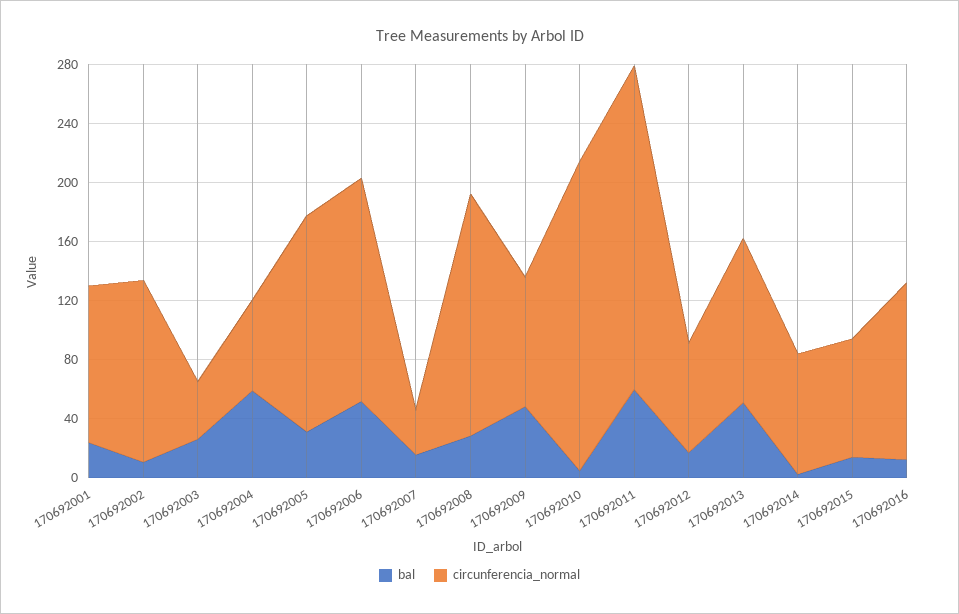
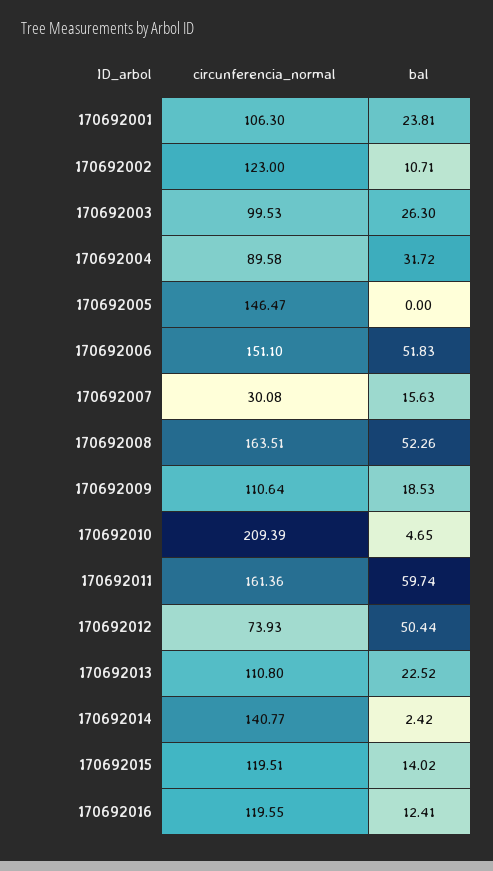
circunferencia_normal, 170692003: 40 -> 99.53
bal, 170692004: 60 -> 31.72
circunferencia_normal, 170692004: 60 -> 89.58
bal, 170692005: 30 -> 0
bal, 170692008: 30 -> 52.26
bal, 170692009: 50 -> 18.53
circunferencia_normal, 170692009: 90 -> 110.64
circunferencia_normal, 170692011: 220 -> 161.36
bal, 170692012: 20 -> 50.44
bal, 170692013: 50 -> 22.52
circunferencia_normal, 170692014: 80 -> 140.77
circunferencia_normal, 170692015: 80 -> 119.51

